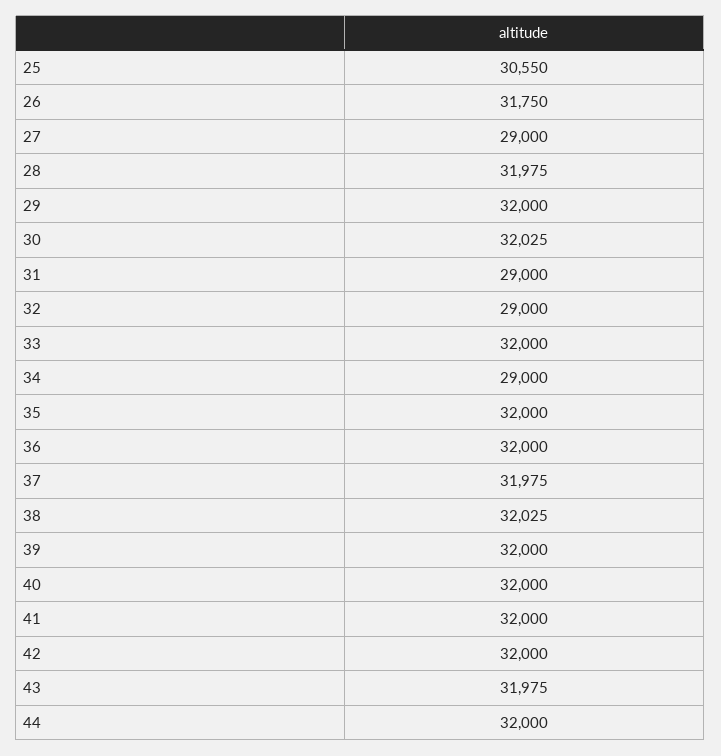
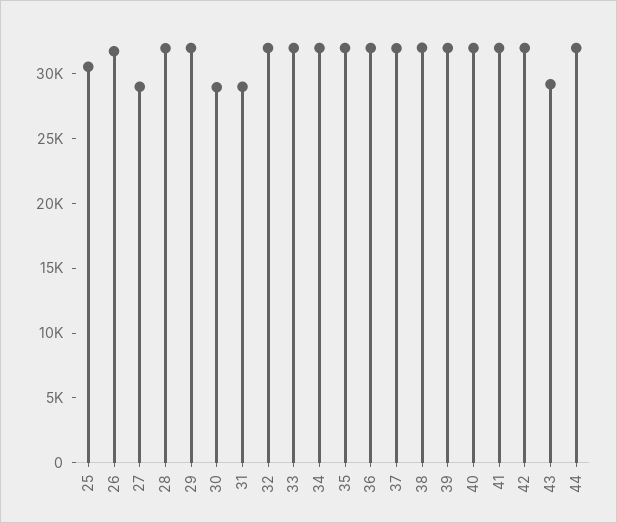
30: 32025 -> 29000
32: 29000 -> 32000
34: 29000 -> 32000
43: 31975 -> 29000

